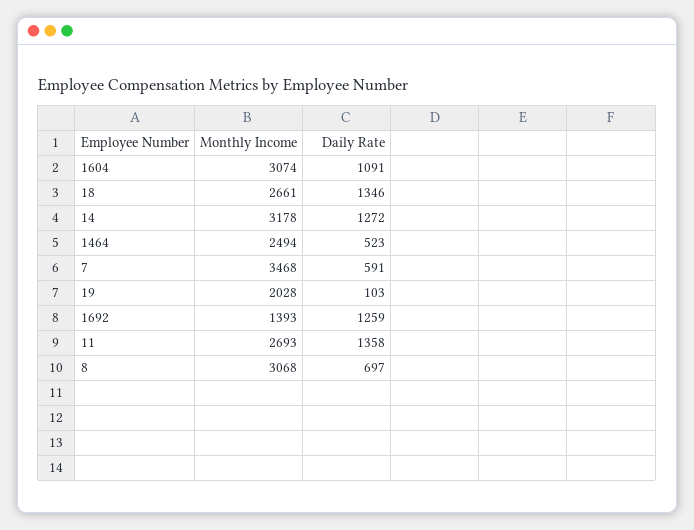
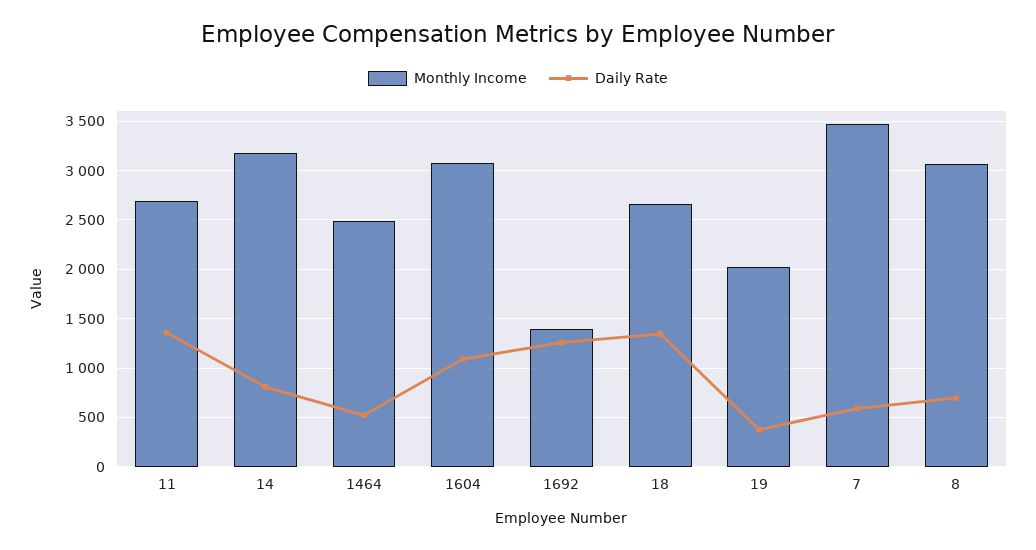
Daily Rate, 14: 1272 -> 800
Daily Rate, 19: 103 -> 400

